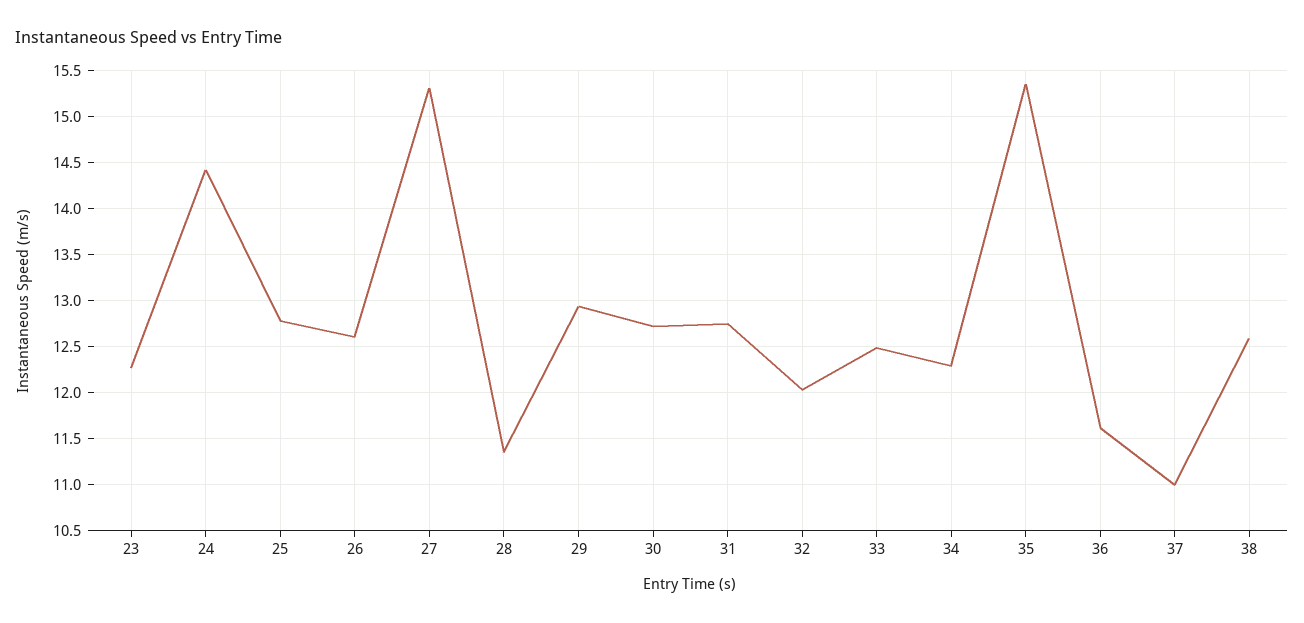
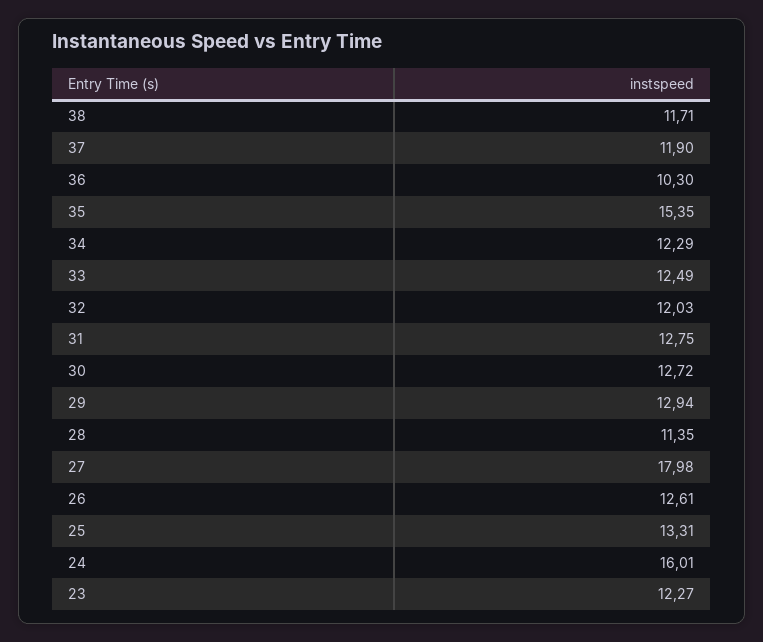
24: 14.4 -> 16.01
25: 12.8 -> 13.31
27: 15.3 -> 17.98
36: 11.6 -> 10.3
37: 11 -> 11.9
38: 12.6 -> 11.71

